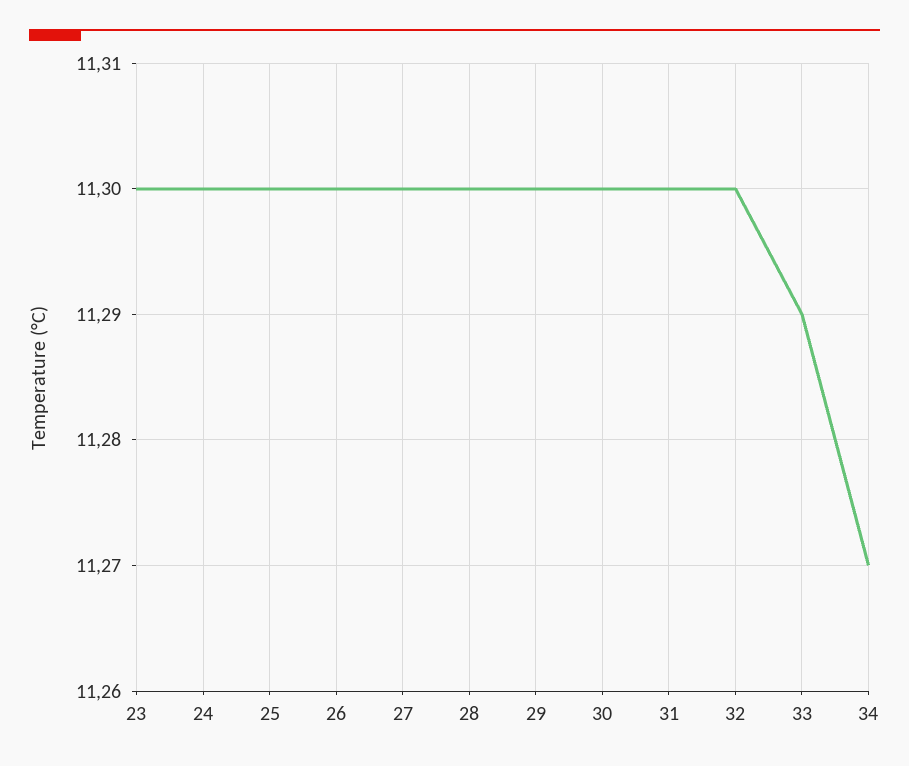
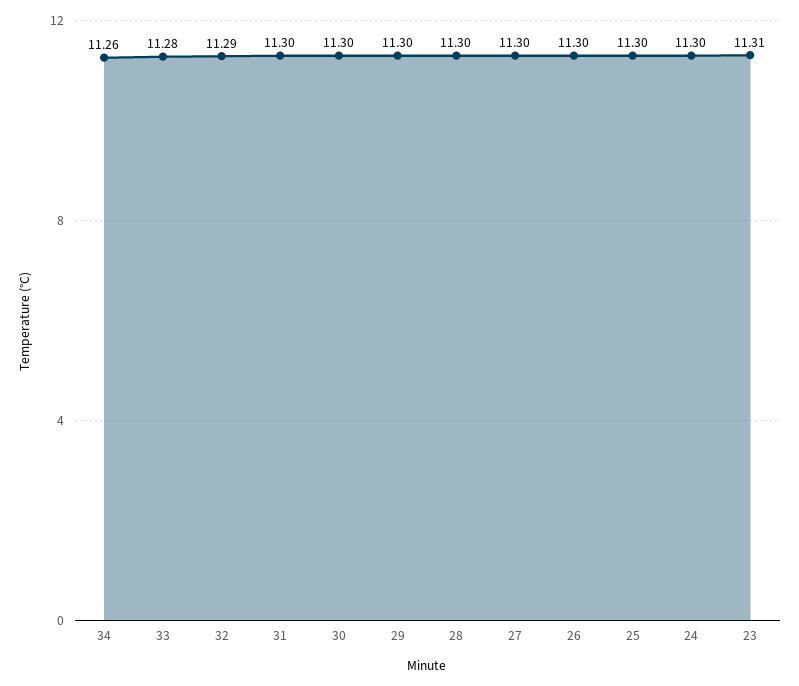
23: 11.3 -> 11.31
32: 11.3 -> 11.29
33: 11.29 -> 11.28
34: 11.27 -> 11.26

